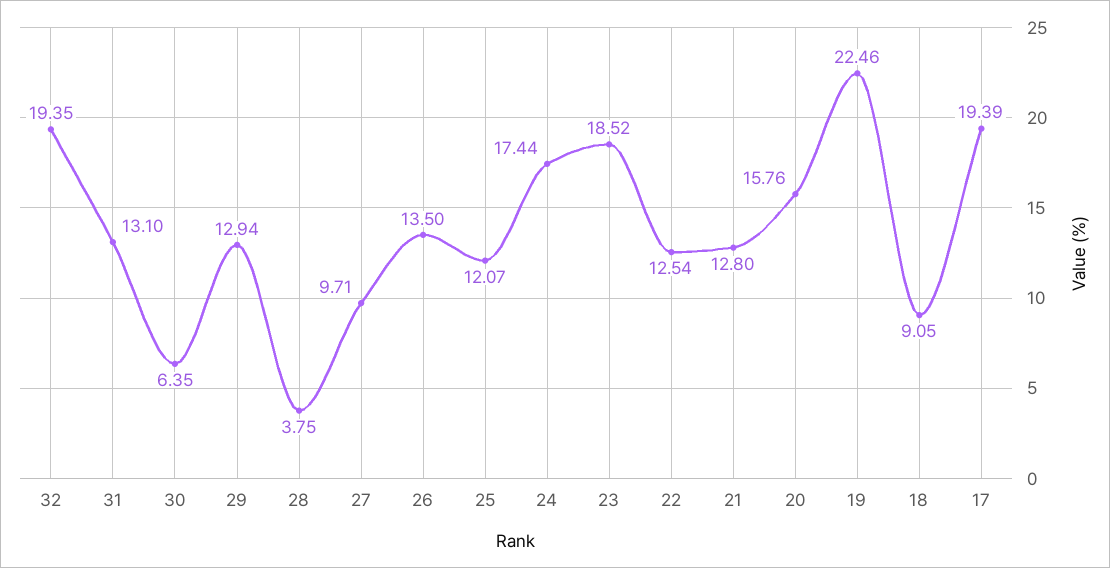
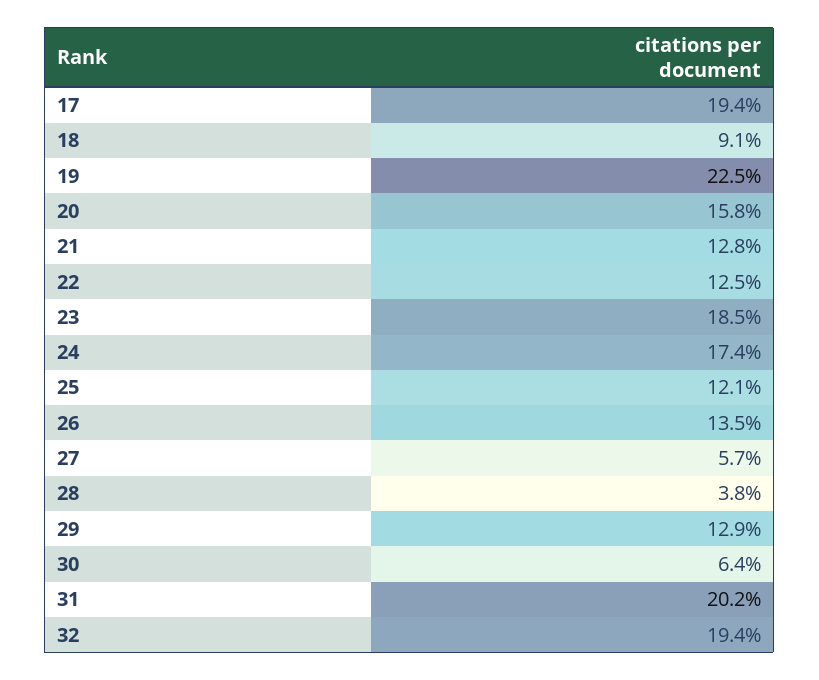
31: 13.1 -> 20.2
27: 9.71 -> 5.7

